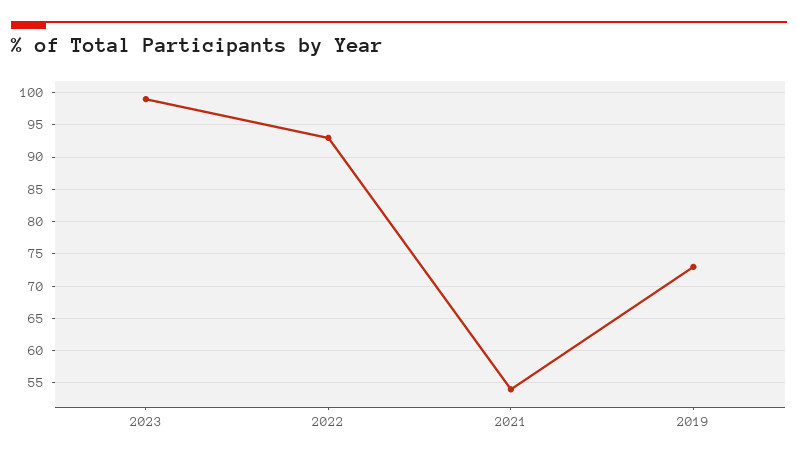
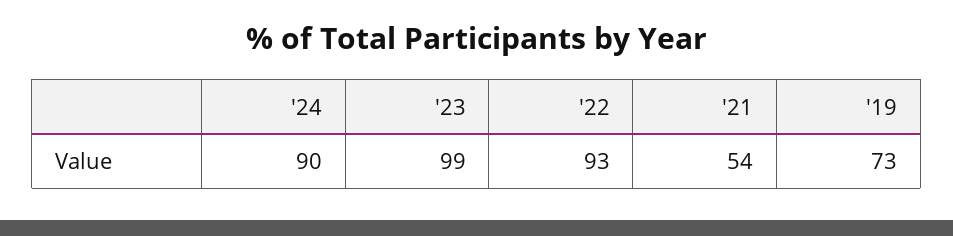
'24: none -> 90

